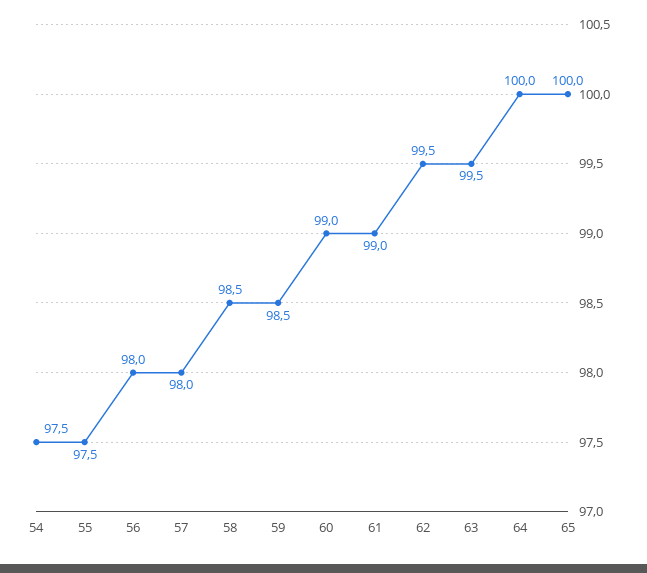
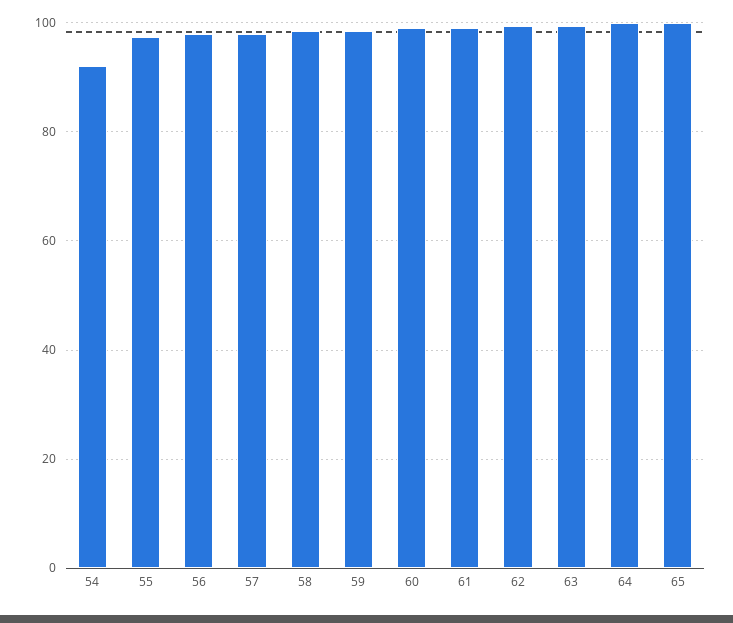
54: 97.5 -> 92

